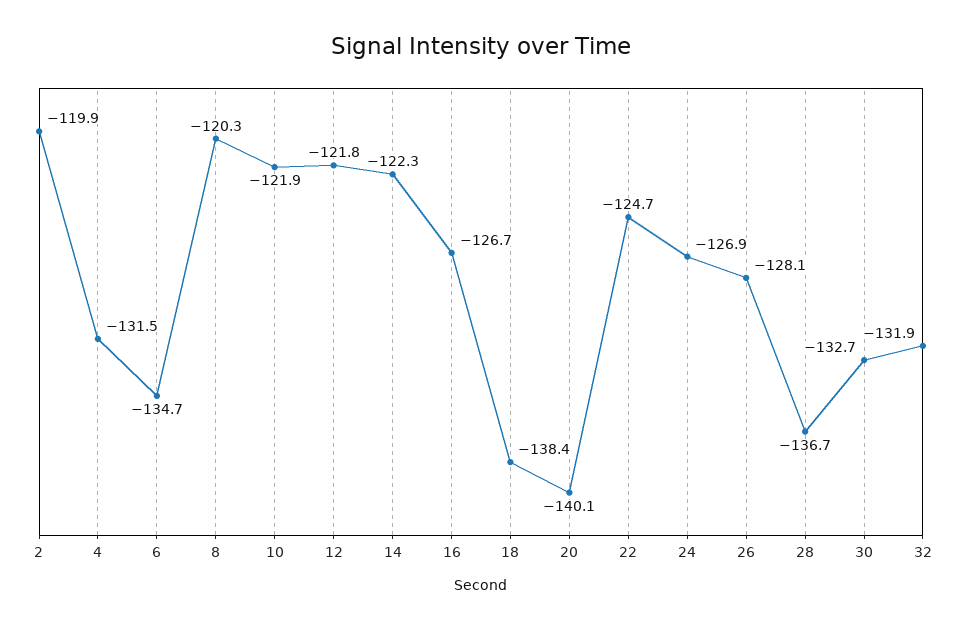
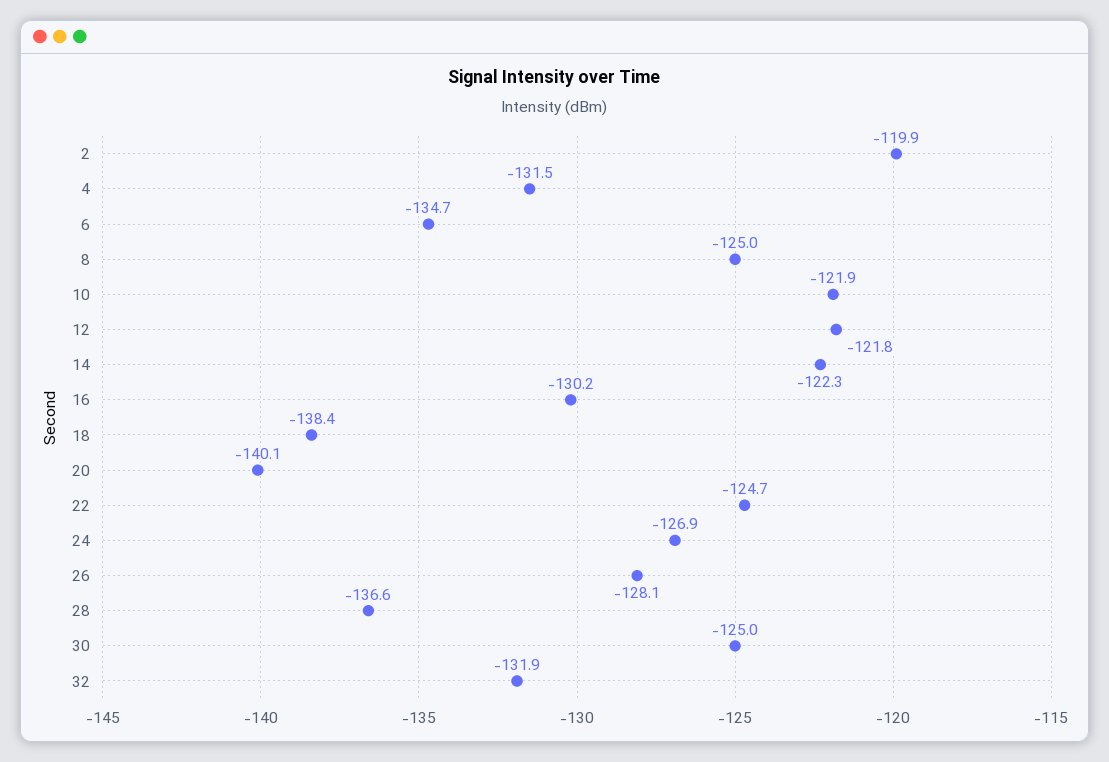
8: -120.3 -> -125
16: -126.7 -> -130.2
28: -136.7 -> -136.6
30: -132.7 -> -125

